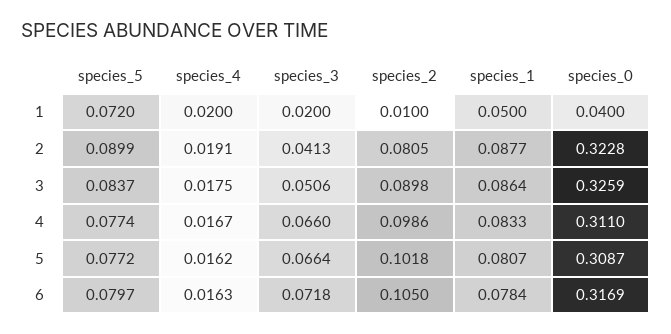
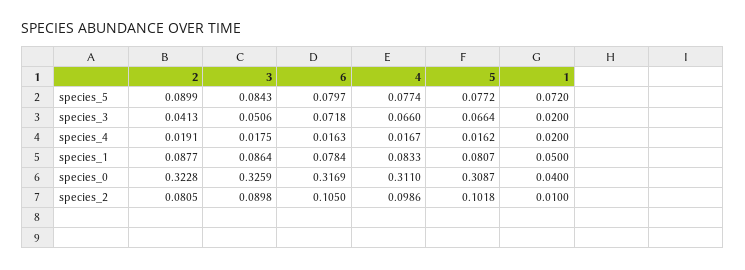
species_5, 3: 0.0837 -> 0.0843

